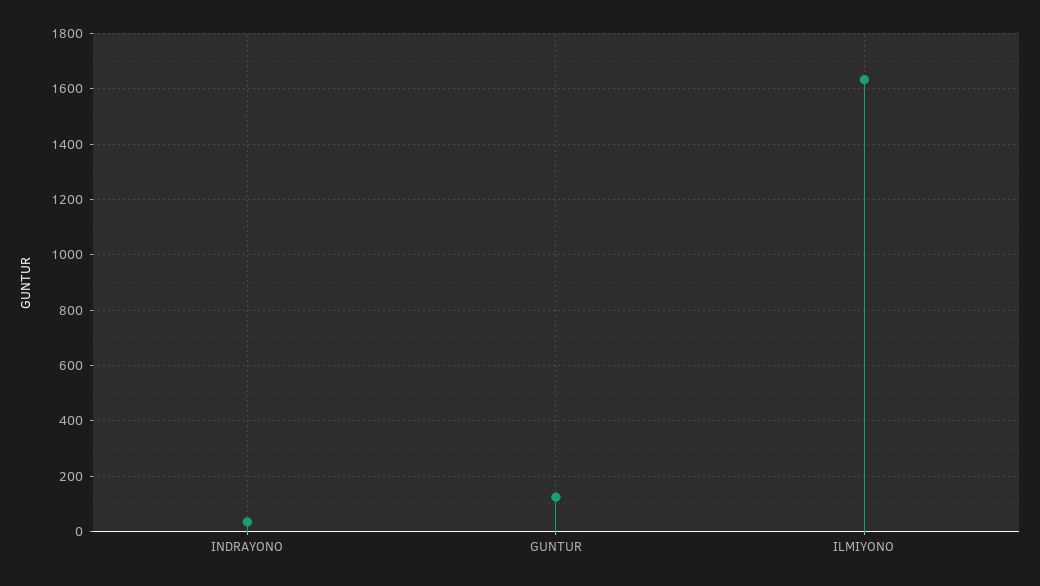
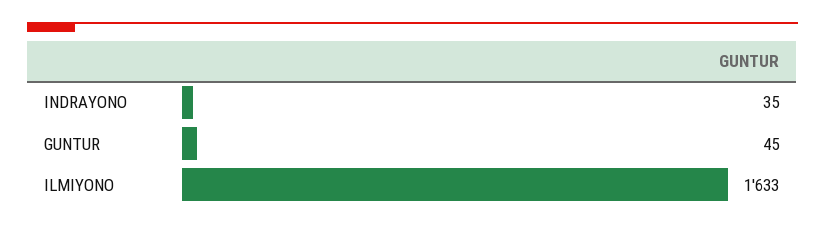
GUNTUR: 125 -> 45

